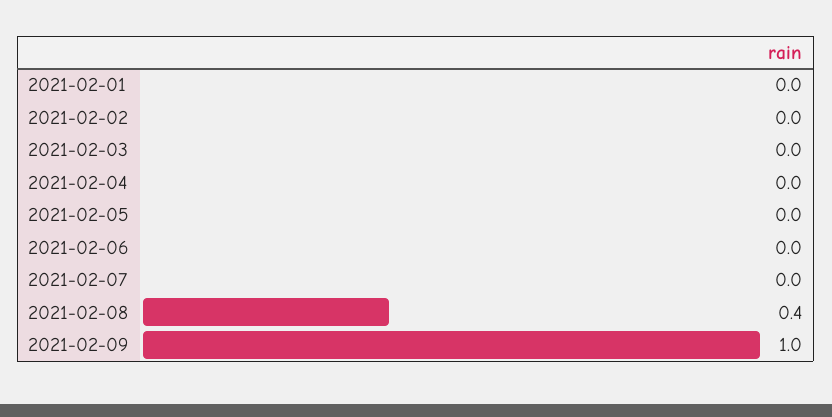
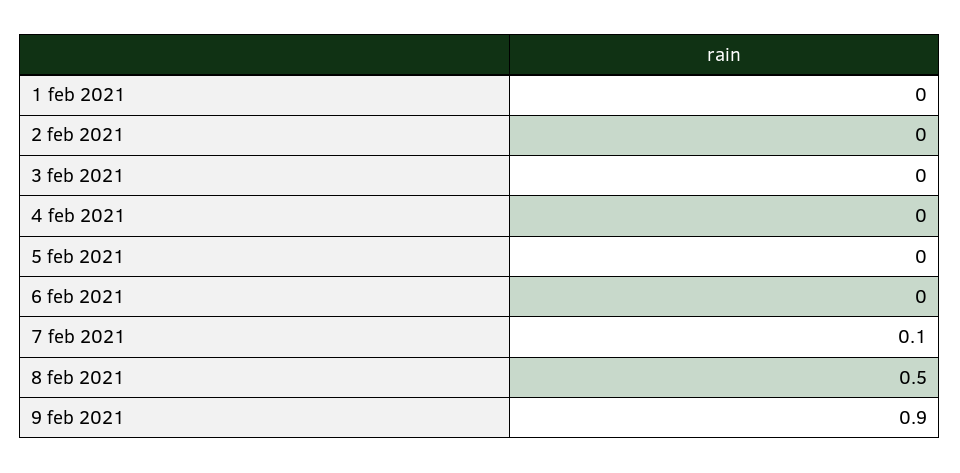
2021-02-07: 0 -> 0.1
2021-02-08: 0.4 -> 0.5
2021-02-09: 1 -> 0.9

